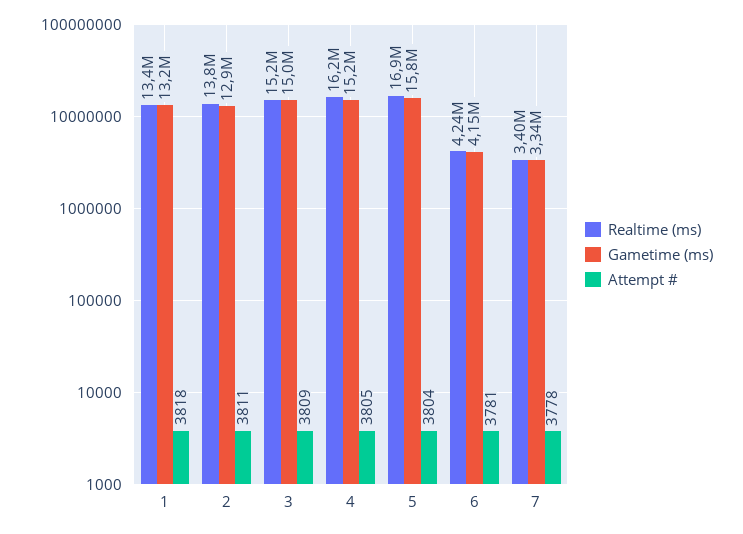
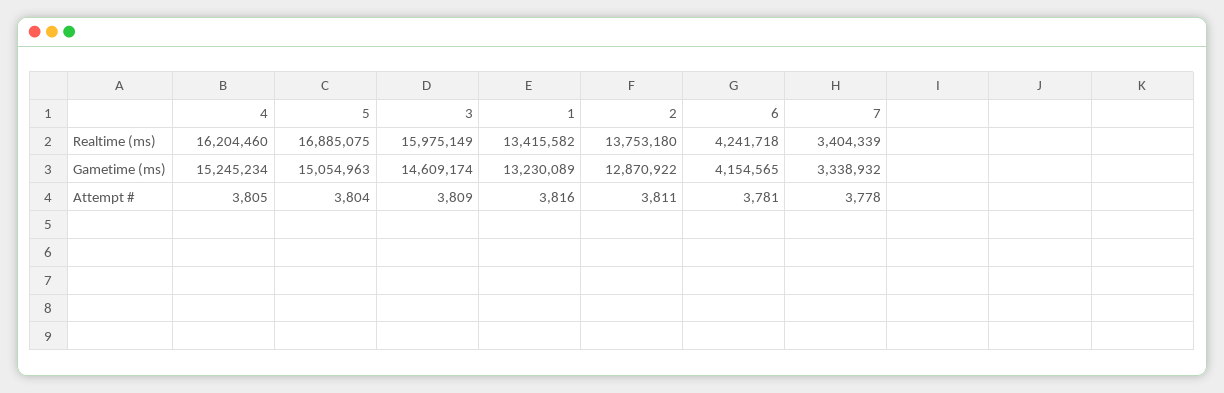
Attempt #, 1: 3818 -> 3816
Realtime (ms), 3: 15200000 -> 15975149
Gametime (ms), 3: 15000000 -> 14609174
Gametime (ms), 5: 15800000 -> 15054963

